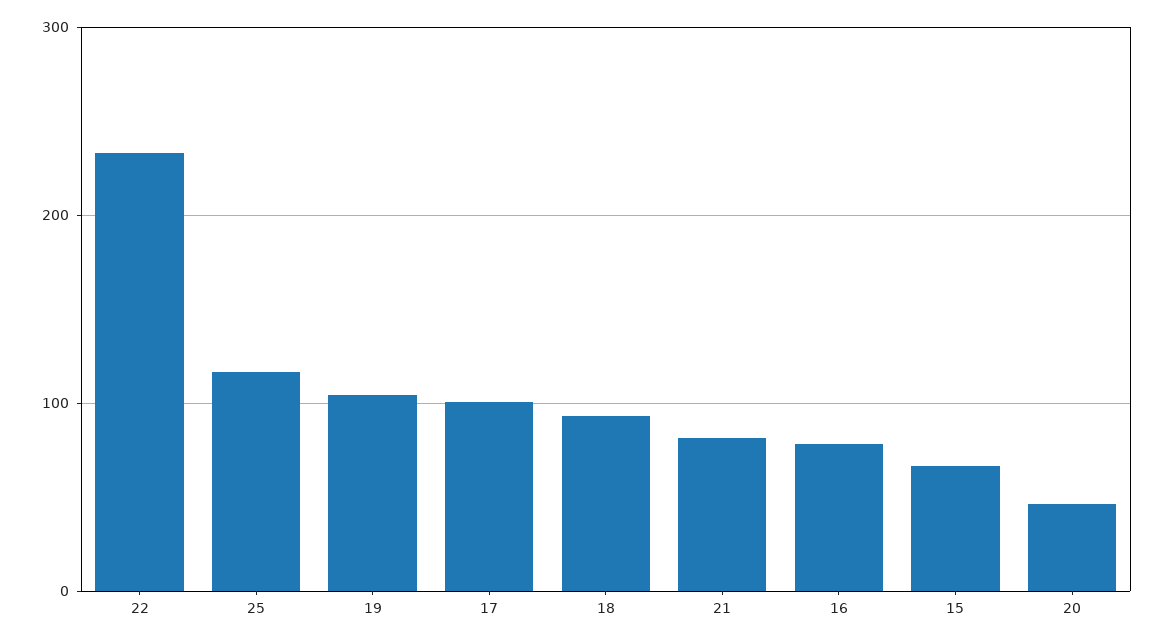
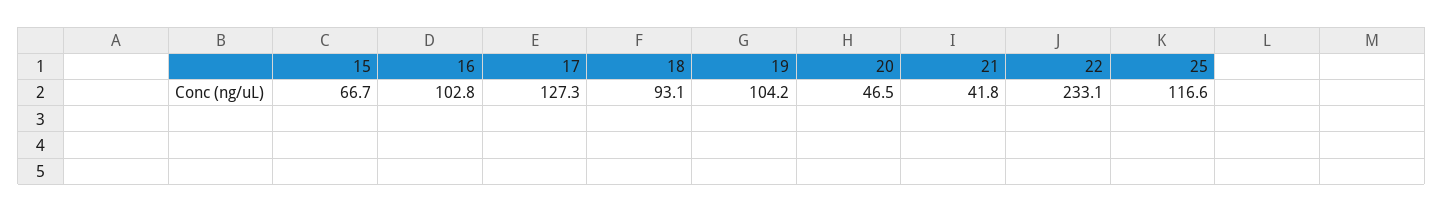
17: 100 -> 127.3
21: 80 -> 41.8
16: 80 -> 102.8

